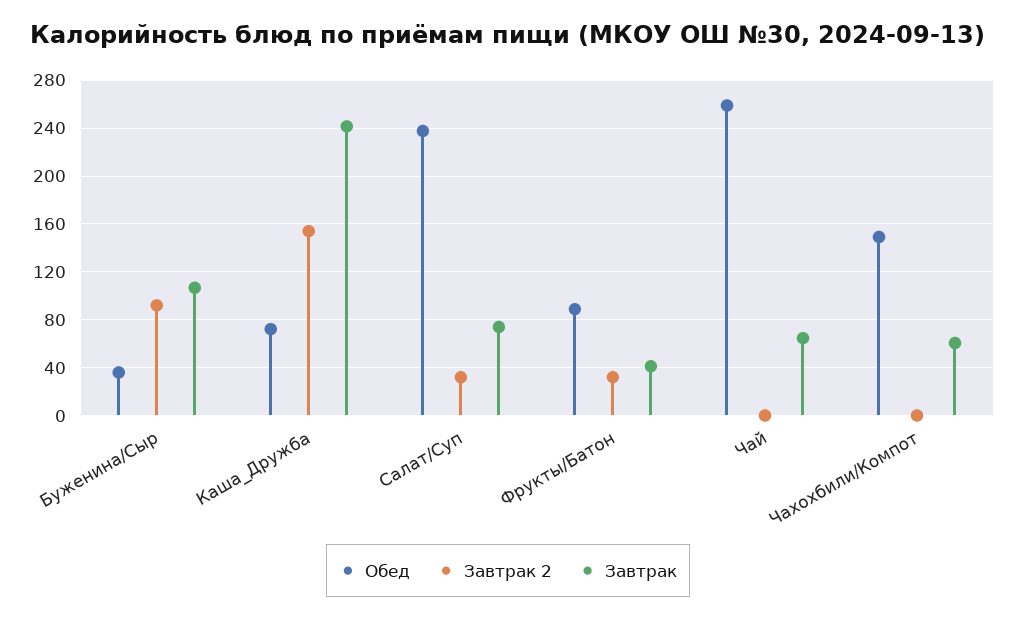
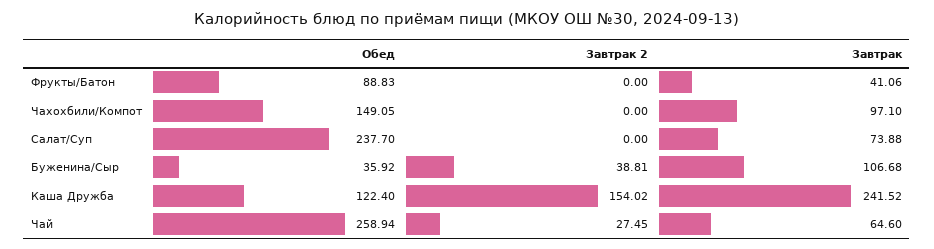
Завтрак 2, Буженина/Сыр: 90 -> 38.81
Обед, Каша_Дружба: 70 -> 122.4
Завтрак 2, Салат/Суп: 30 -> 0
Завтрак 2, Фрукты/Батон: 30 -> 0
Завтрак 2, Чай: 0 -> 27.45
Завтрак, Чахохбили/Компот: 60 -> 97.1

